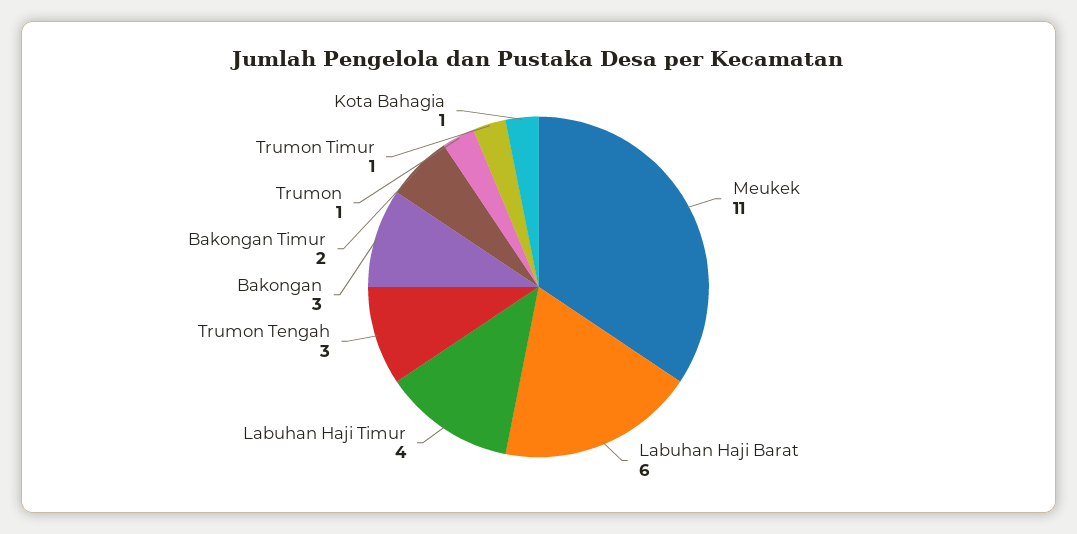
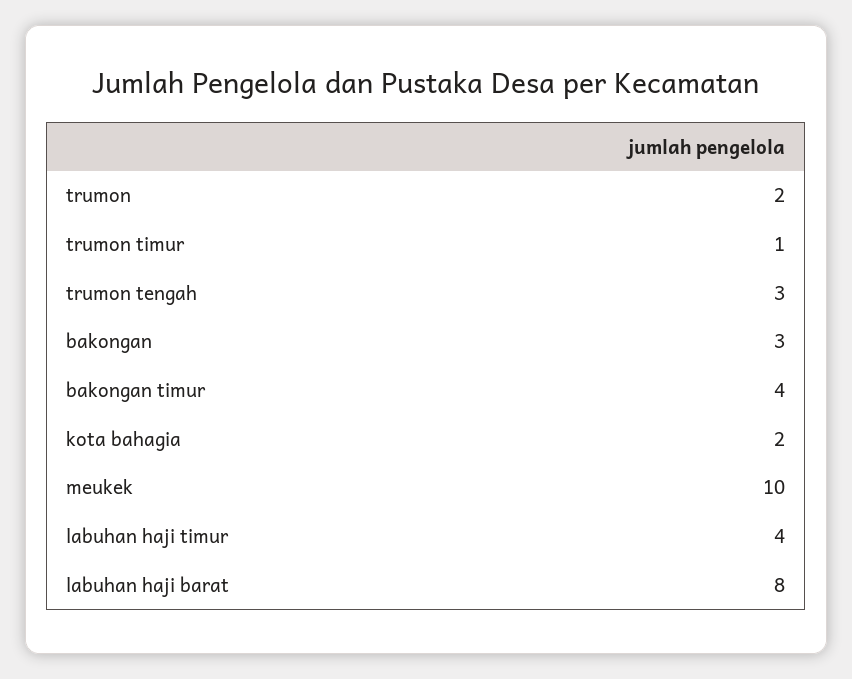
Meukek: 11 -> 10
Labuhan Haji Barat: 6 -> 8
Bakongan Timur: 2 -> 4
Trumon: 1 -> 2
Kota Bahagia: 1 -> 2

